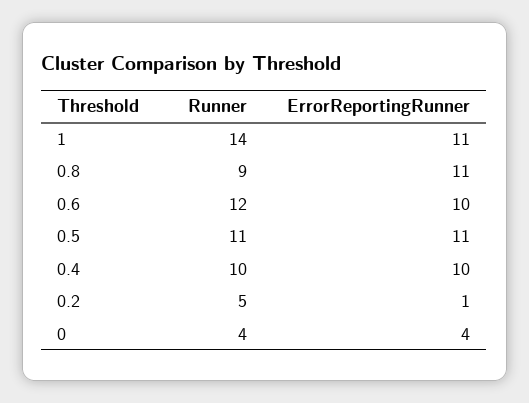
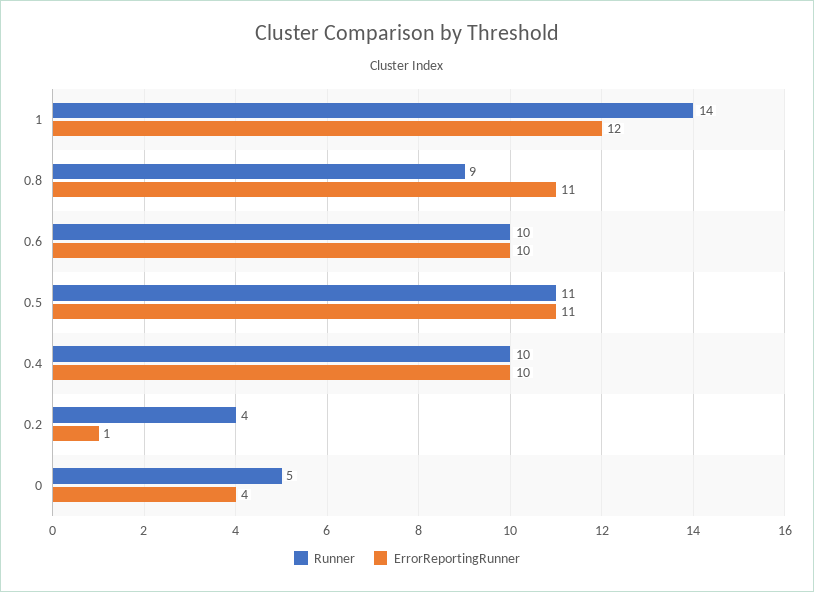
ErrorReportingRunner, 1: 11 -> 12
Runner, 0.6: 12 -> 10
Runner, 0.2: 5 -> 4
Runner, 0: 4 -> 5

